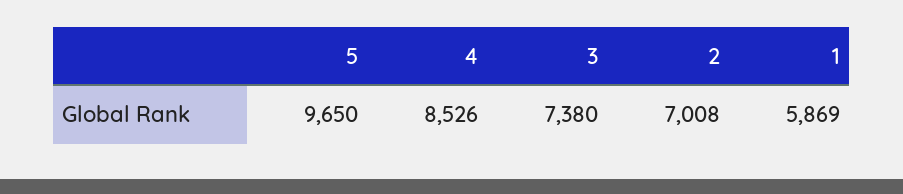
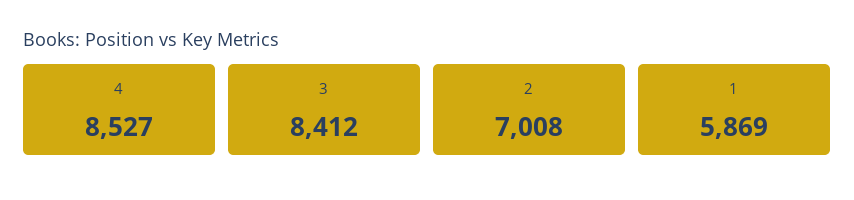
5: 9650 -> none
4: 8526 -> 8527
3: 7380 -> 8412

